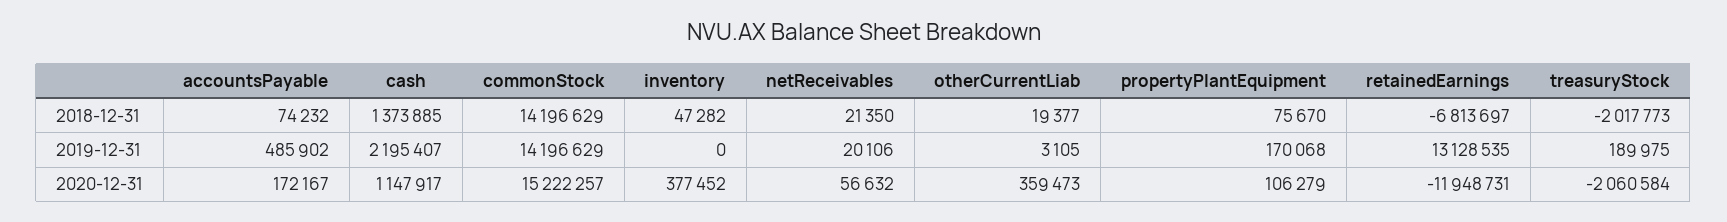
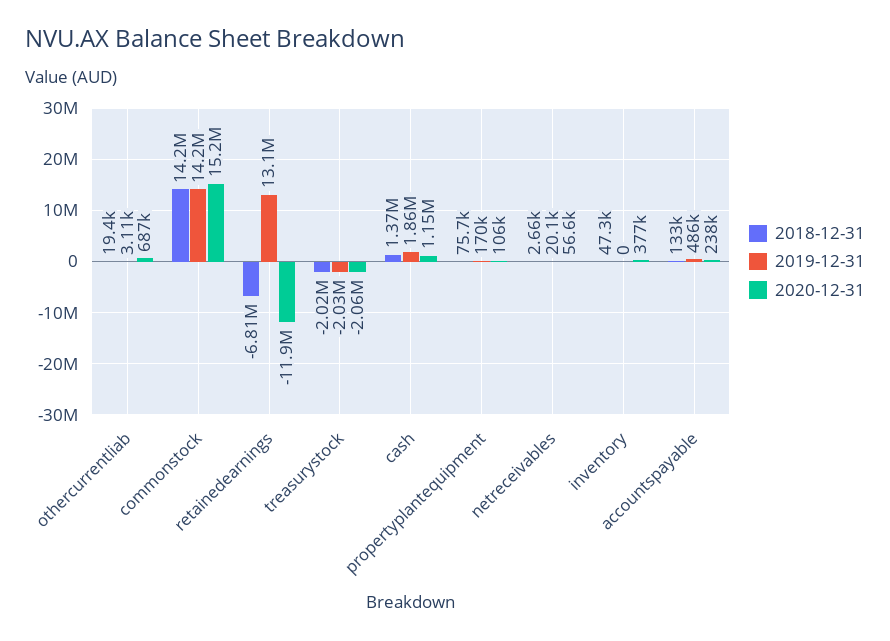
2018-12-31, accountsPayable: 74232 -> 133000
2018-12-31, netReceivables: 21350 -> 2660
2019-12-31, cash: 2195407 -> 1860000
2019-12-31, treasuryStock: 189975 -> -2030000
2020-12-31, accountsPayable: 172167 -> 238000
2020-12-31, otherCurrentLiab: 359473 -> 687000

